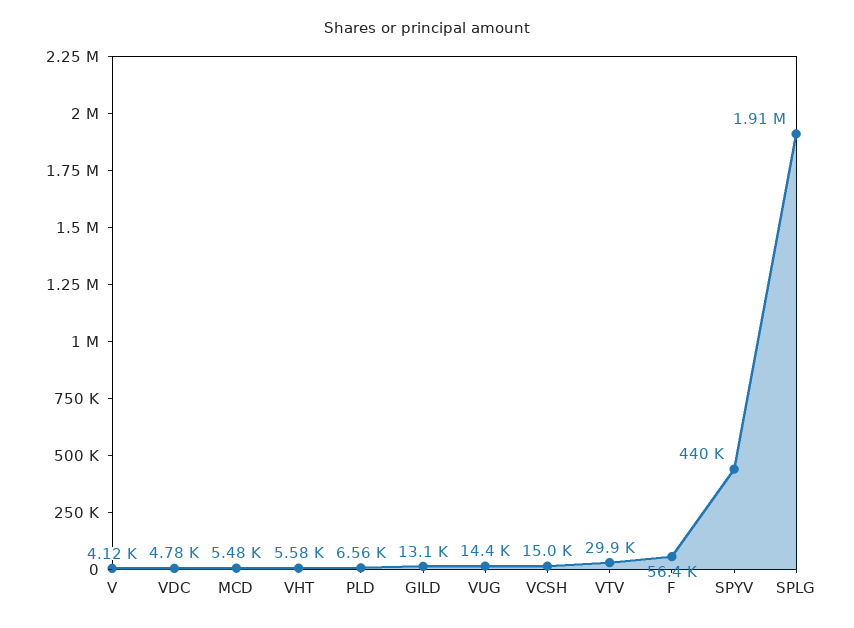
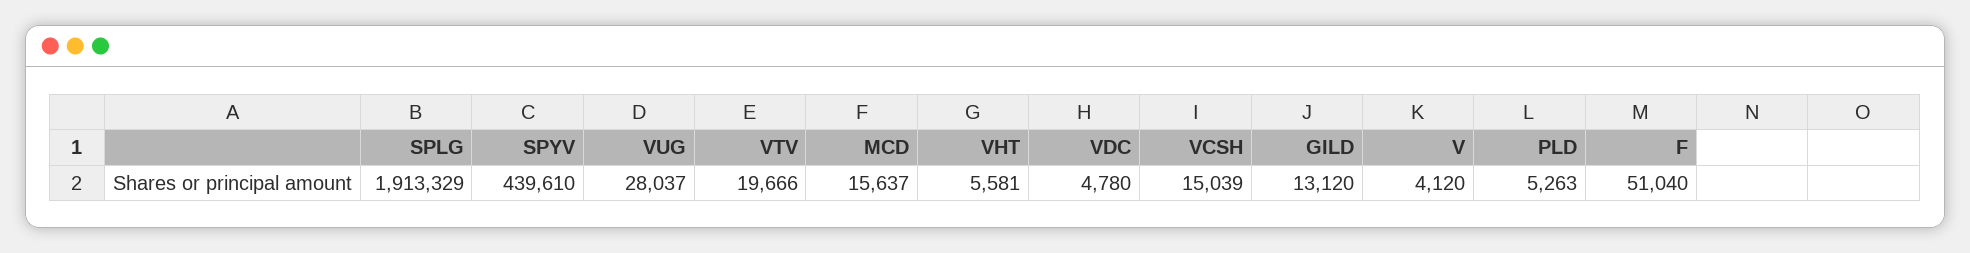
MCD: 5480 -> 15637
PLD: 6560 -> 5263
VUG: 14400 -> 28037
VTV: 29900 -> 19666
F: 56400 -> 51040

